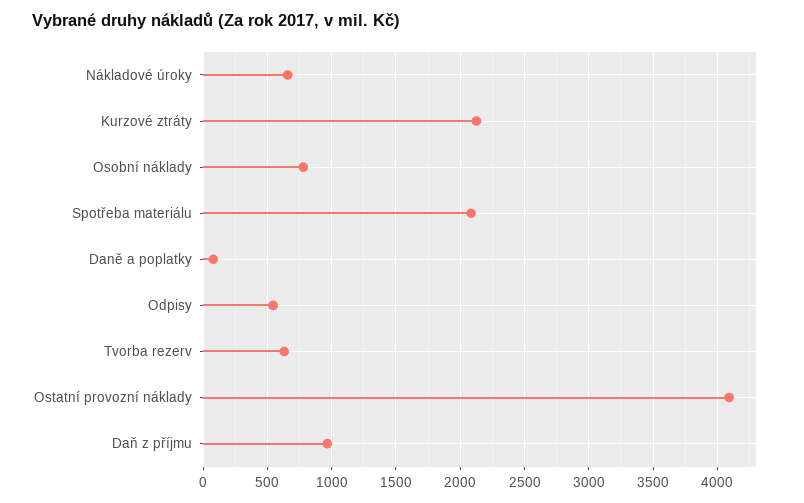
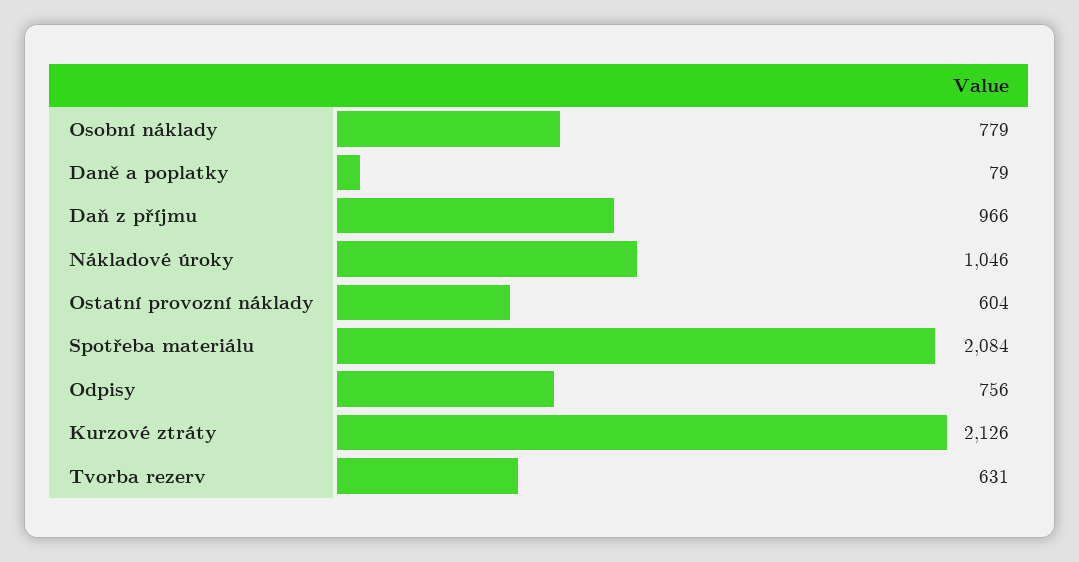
Nákladové úroky: 650 -> 1046
Odpisy: 550 -> 756
Ostatní provozní náklady: 4100 -> 604

